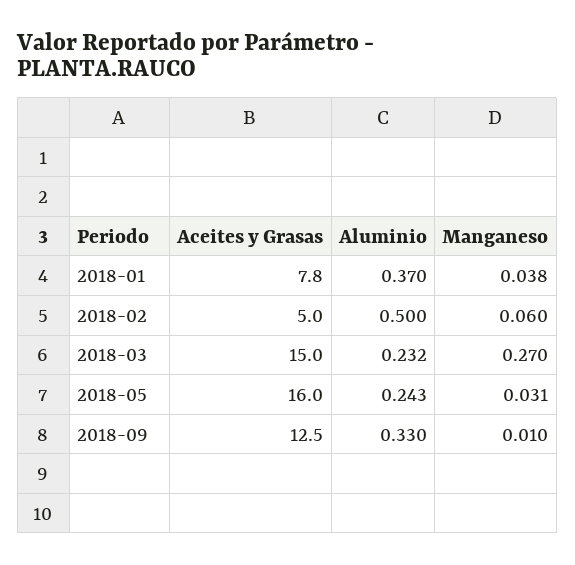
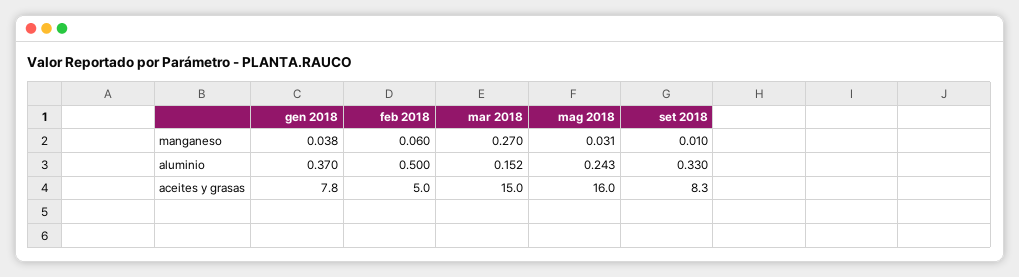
Aluminio, 2018-03: 0.232 -> 0.152
Aceites y Grasas, 2018-09: 12.5 -> 8.3

